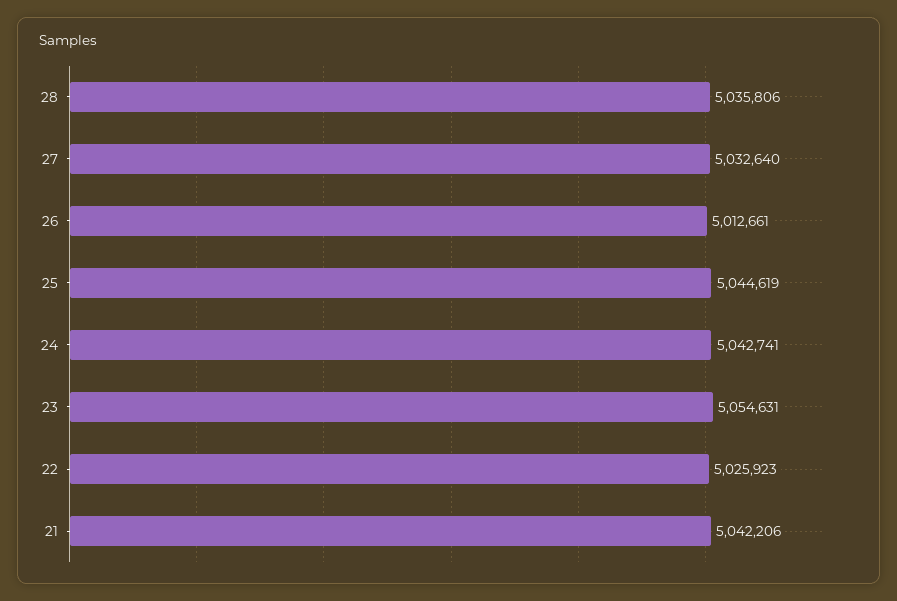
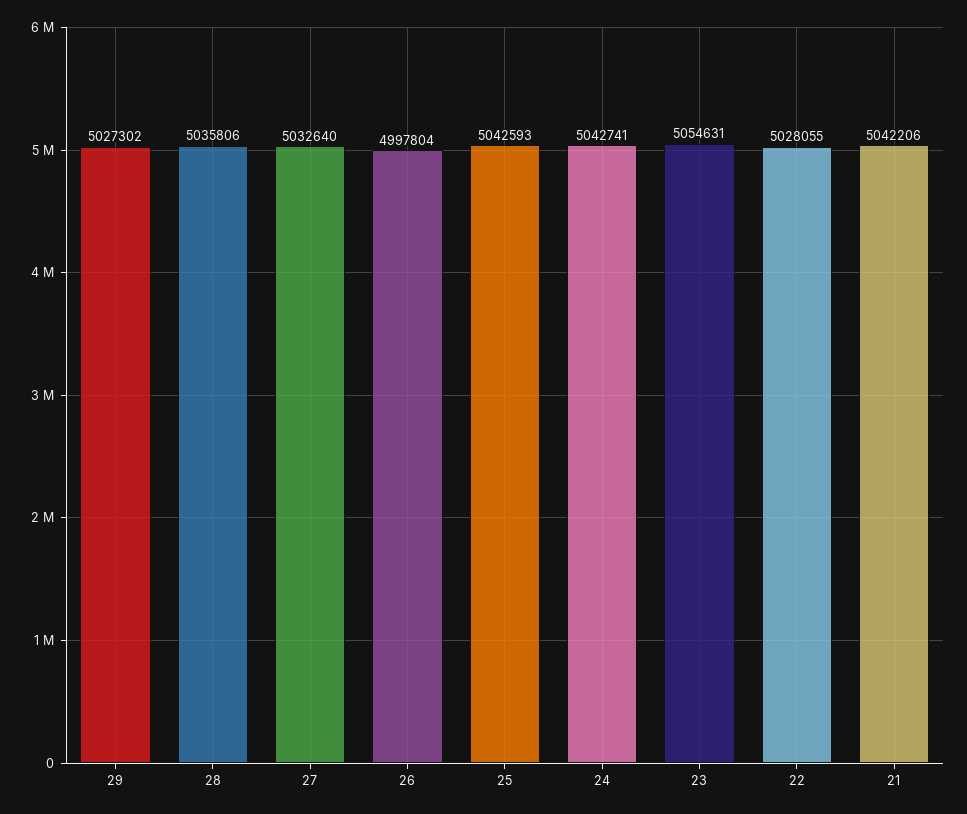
26: 5012661 -> 4997804
25: 5044619 -> 5042593
22: 5025923 -> 5028055
29: none -> 5027302

